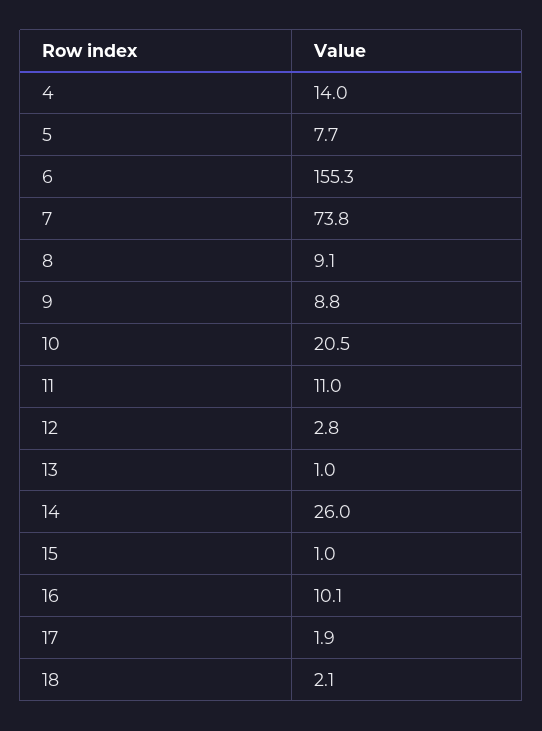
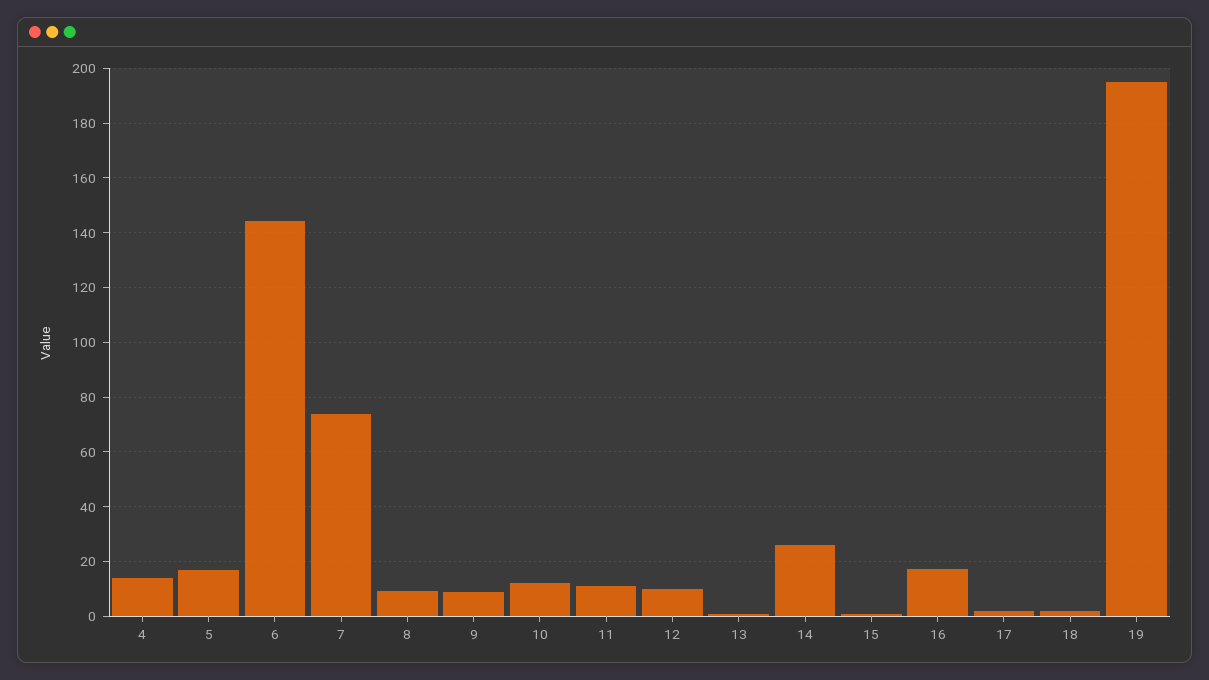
5: 7.7 -> 17.5
6: 155.3 -> 145
10: 20.5 -> 12.5
12: 2.8 -> 10
16: 10.1 -> 17.5
19: none -> 195

